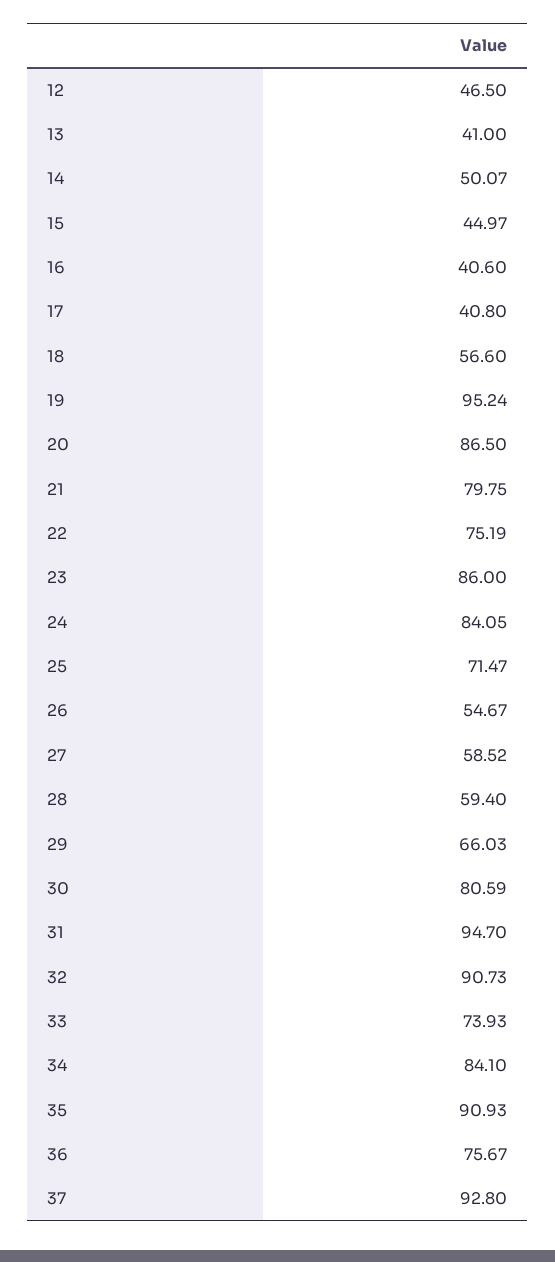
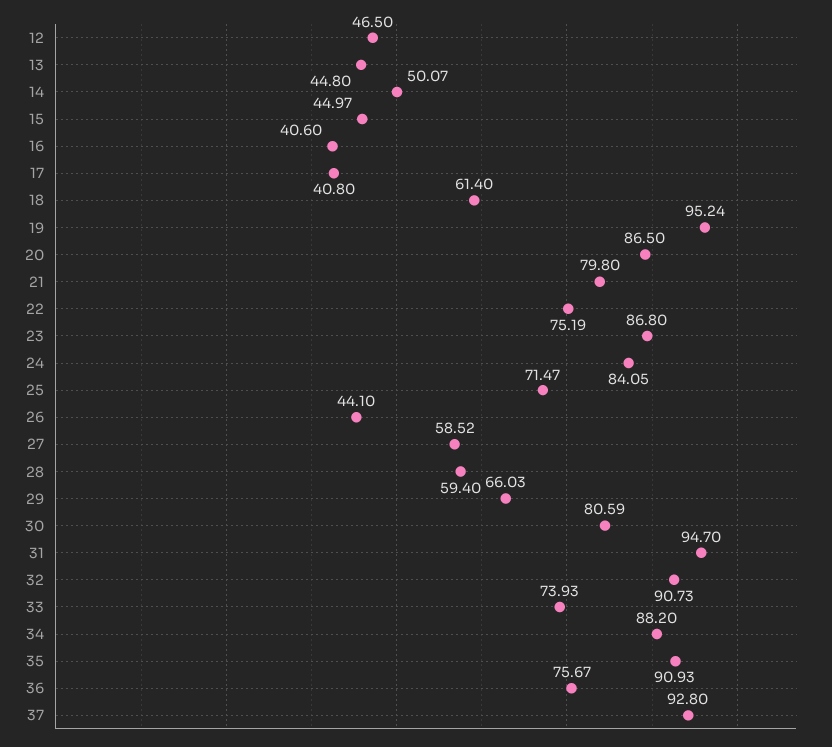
13: 41 -> 44.8
18: 56.6 -> 61.4
21: 79.75 -> 79.8
23: 86 -> 86.8
26: 54.67 -> 44.1
34: 84.1 -> 88.2

